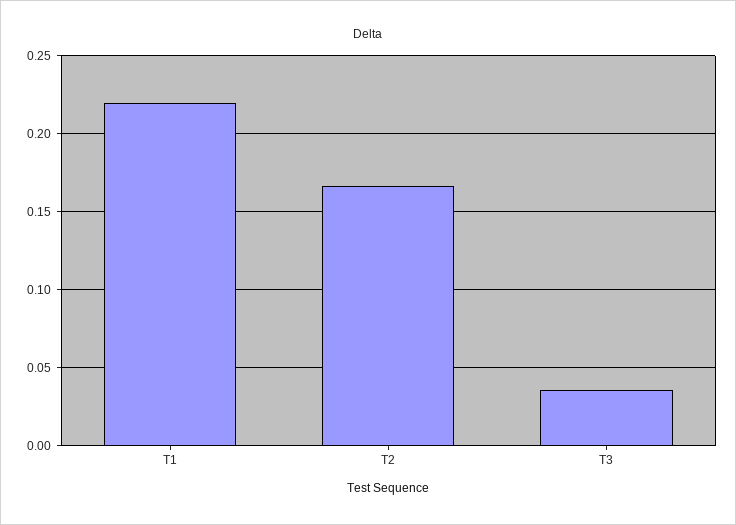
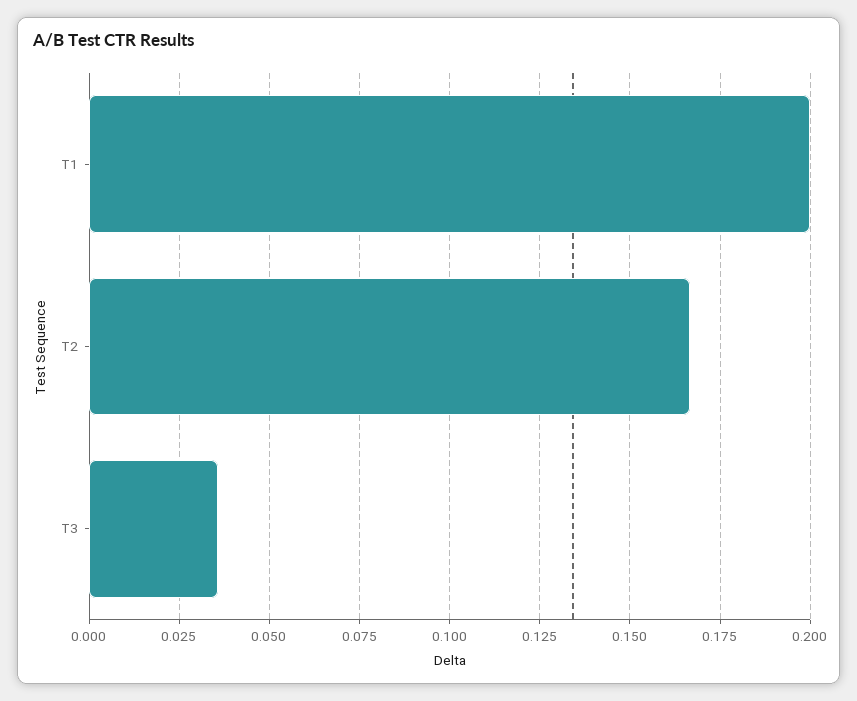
T1: 0.22 -> 0.2

